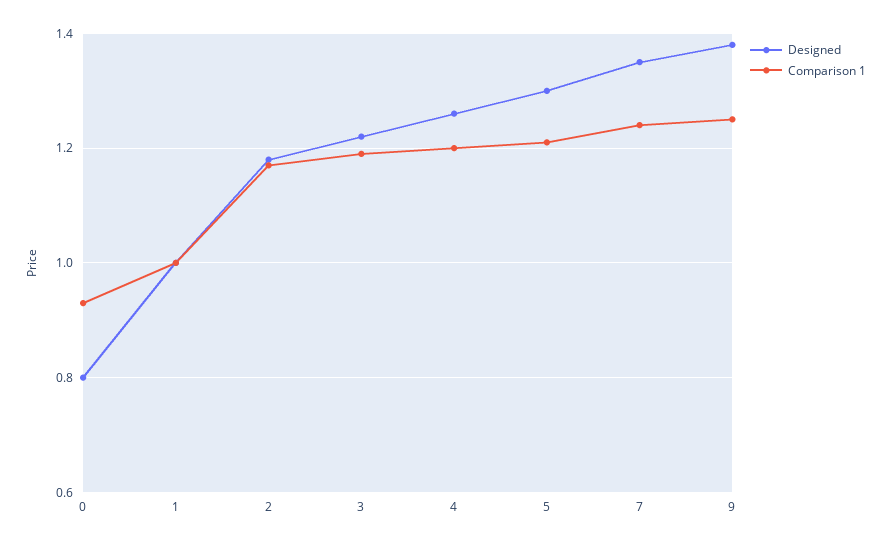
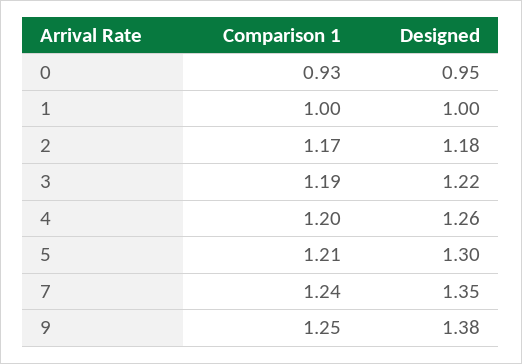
Designed, 0: 0.8 -> 0.95

